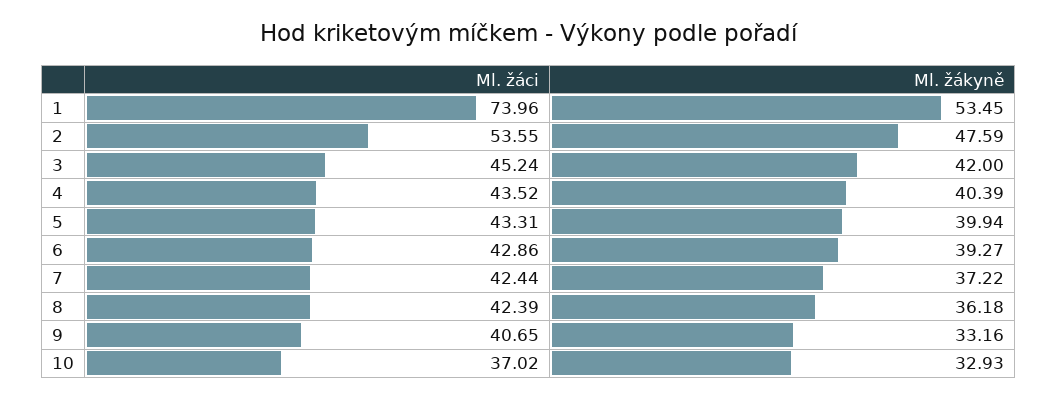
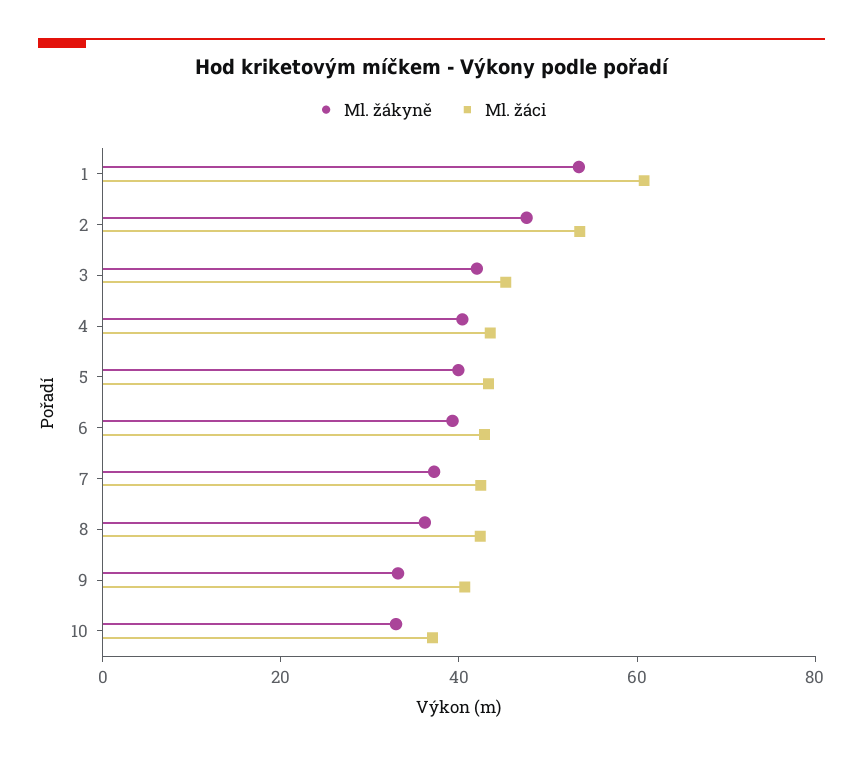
Ml. žáci, 1: 73.96 -> 60

